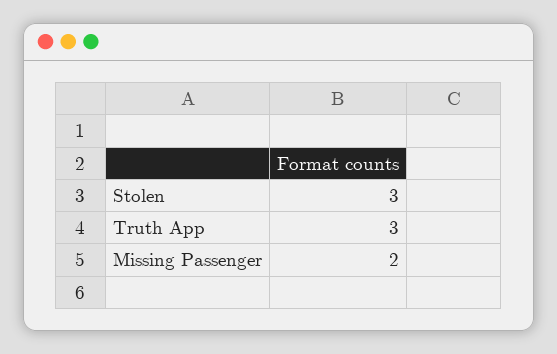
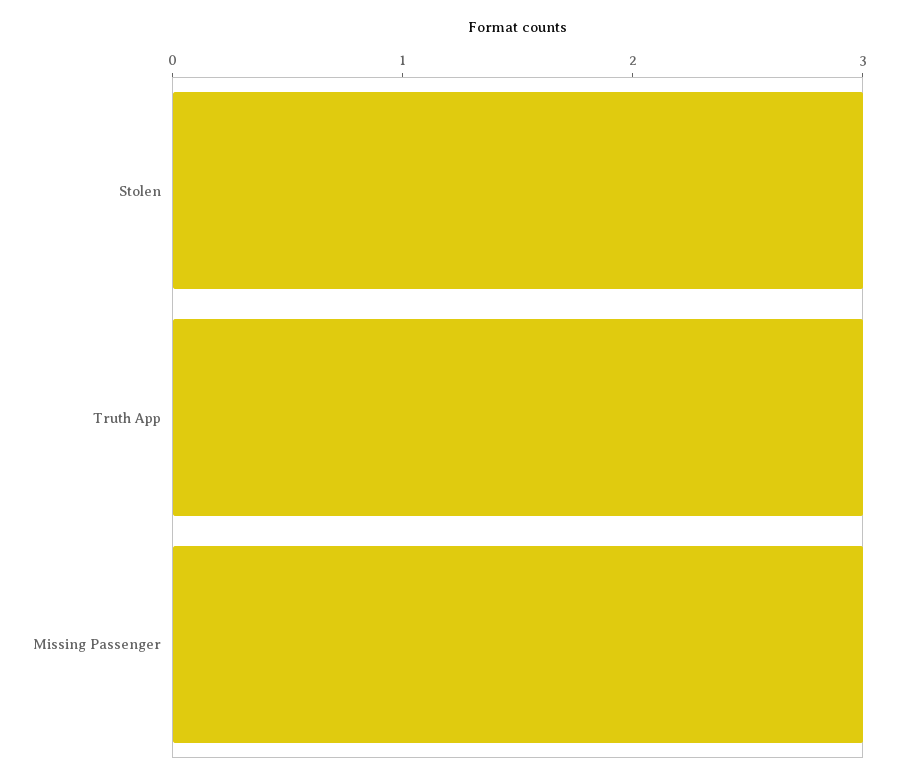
Missing Passenger: 2 -> 3

